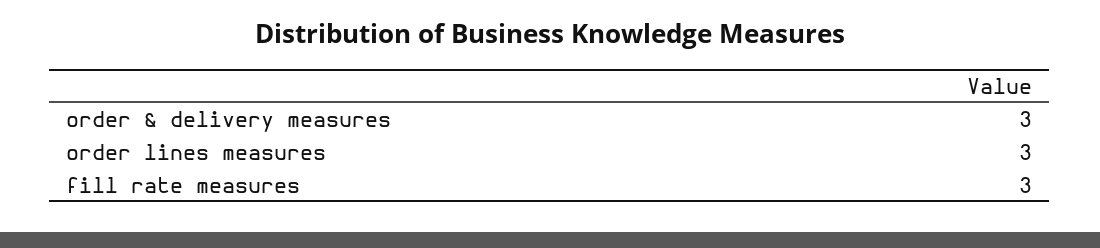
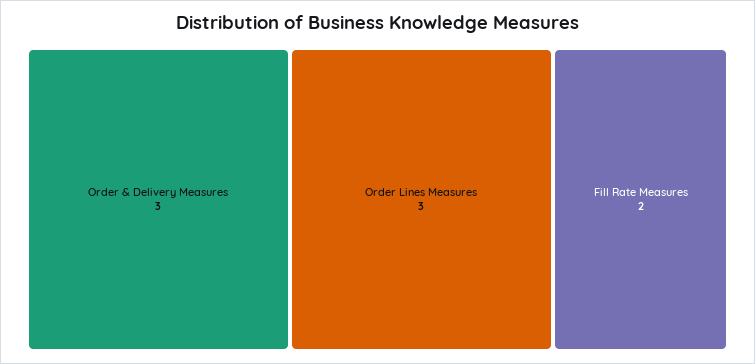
fill rate measures: 3 -> 2

